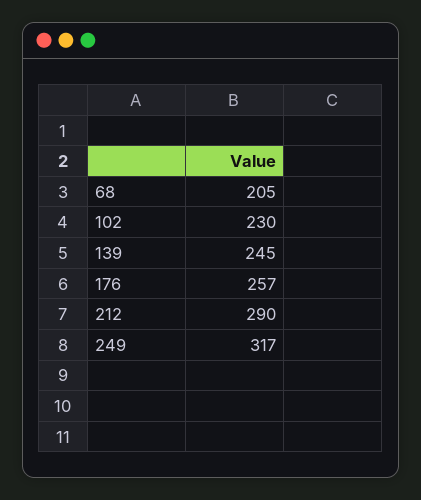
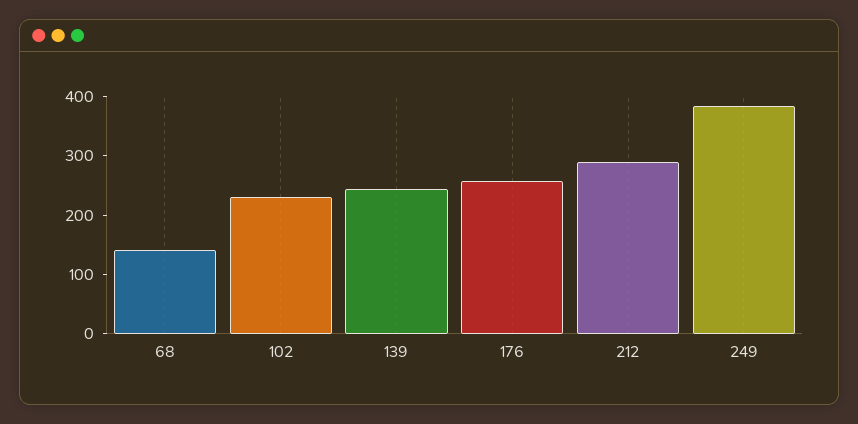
68: 205 -> 140
249: 317 -> 380

